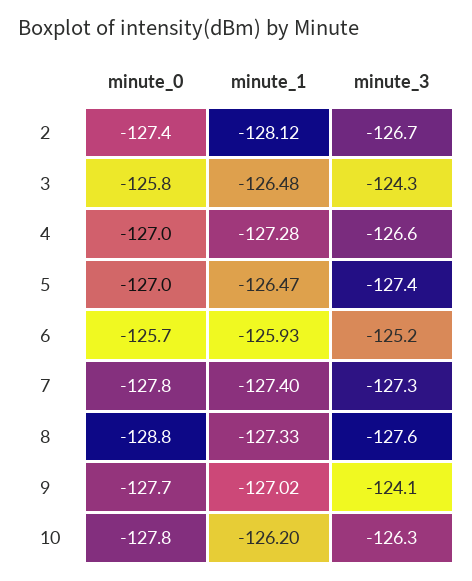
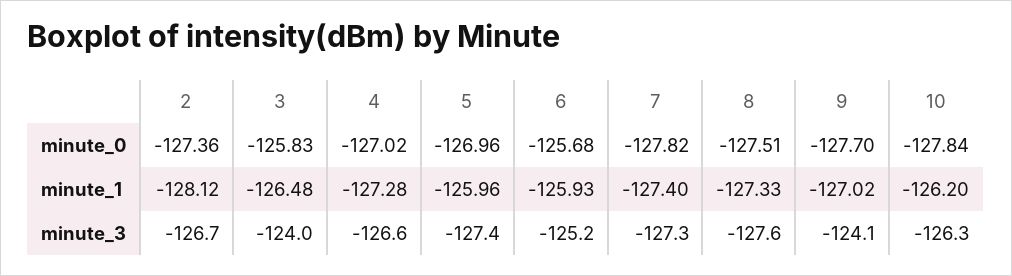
minute_3, 3: -124.3 -> -124
minute_1, 5: -126.47 -> -125.96
minute_0, 8: -128.8 -> -127.51

